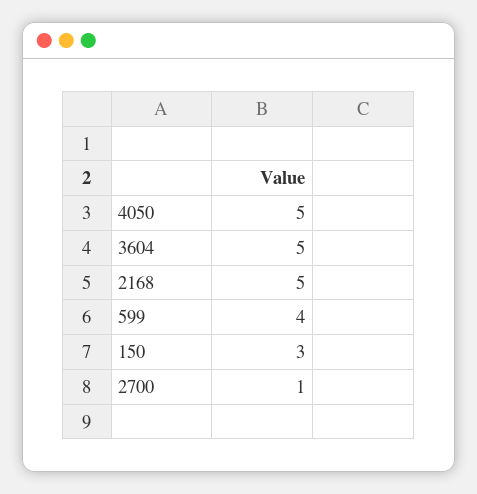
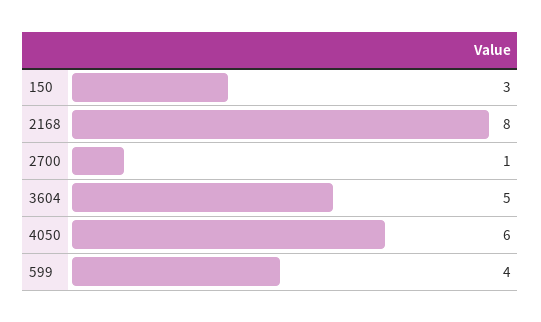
4050: 5 -> 6
2168: 5 -> 8

